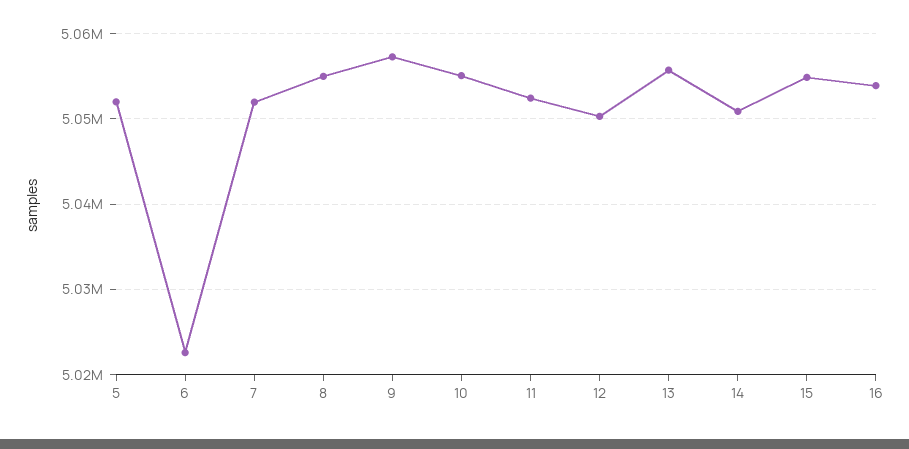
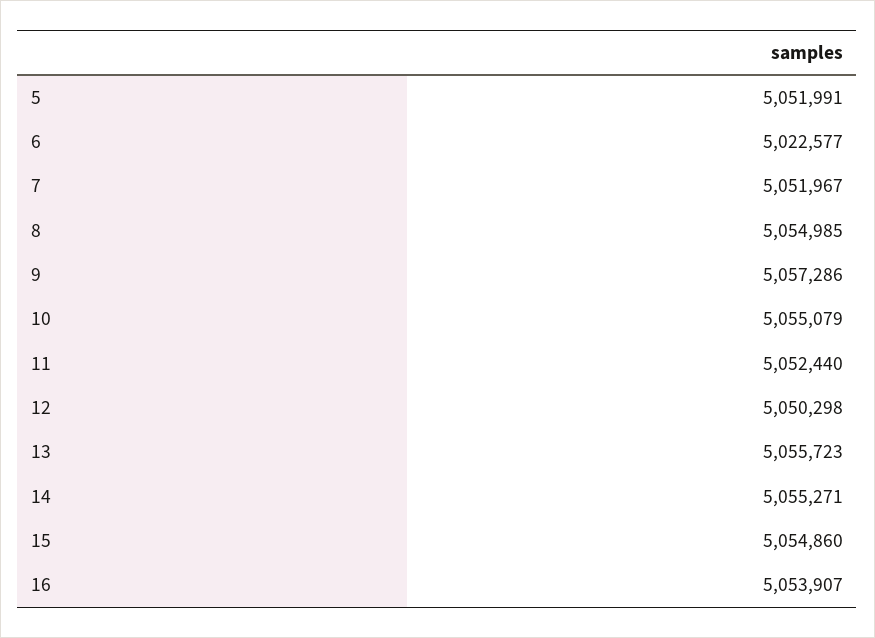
14: 5051000 -> 5055271

